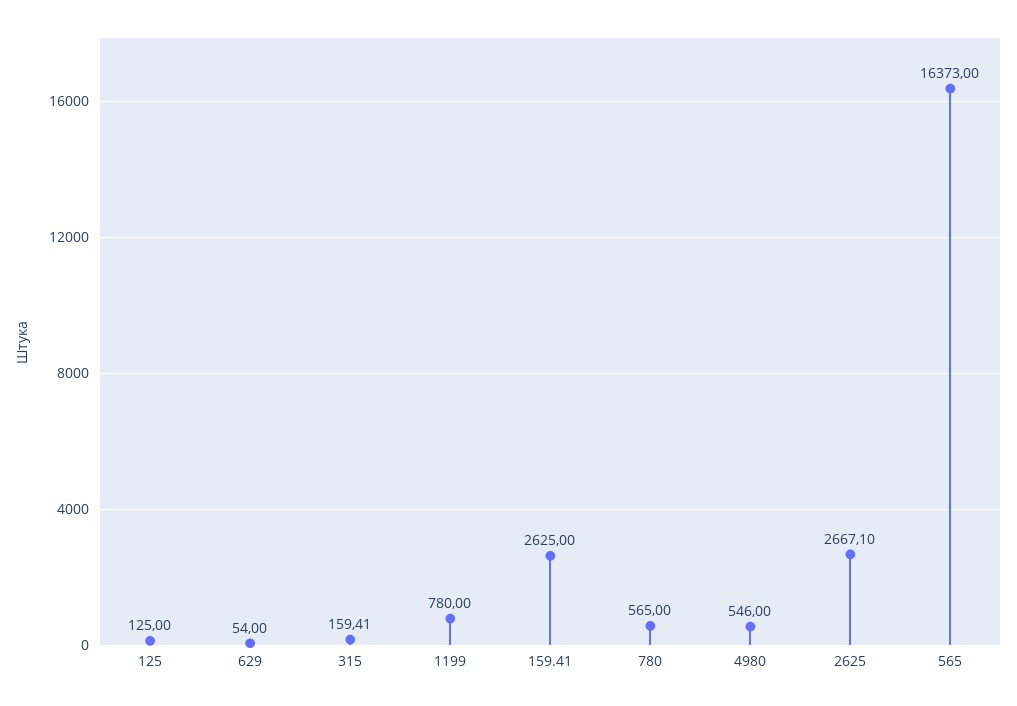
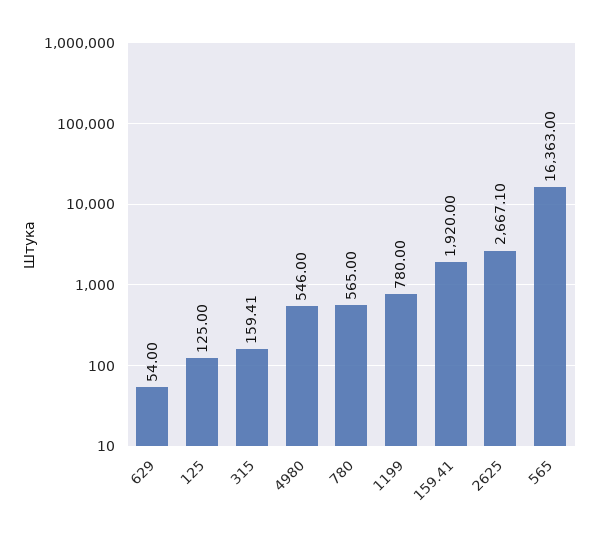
159.41: 2625 -> 1920
565: 16373 -> 16363

